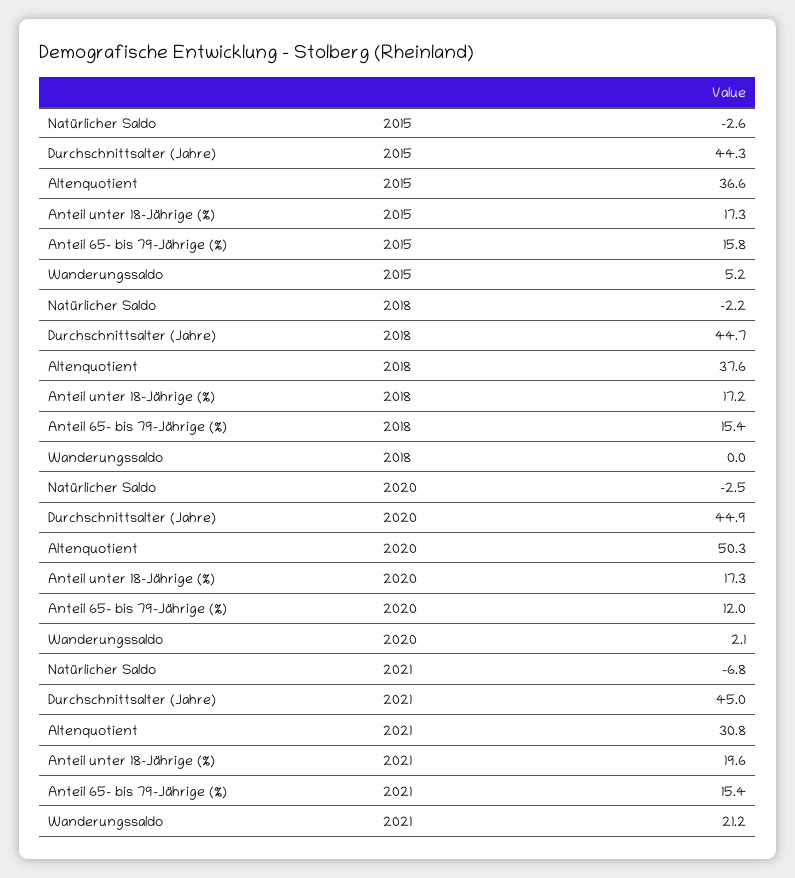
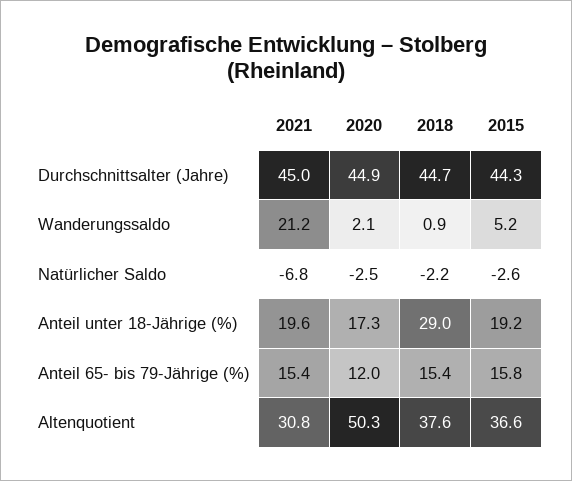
Anteil unter 18-Jährige (%), 2015: 17.3 -> 19.2
Anteil unter 18-Jährige (%), 2018: 17.2 -> 29
Wanderungssaldo, 2018: 0 -> 0.9

